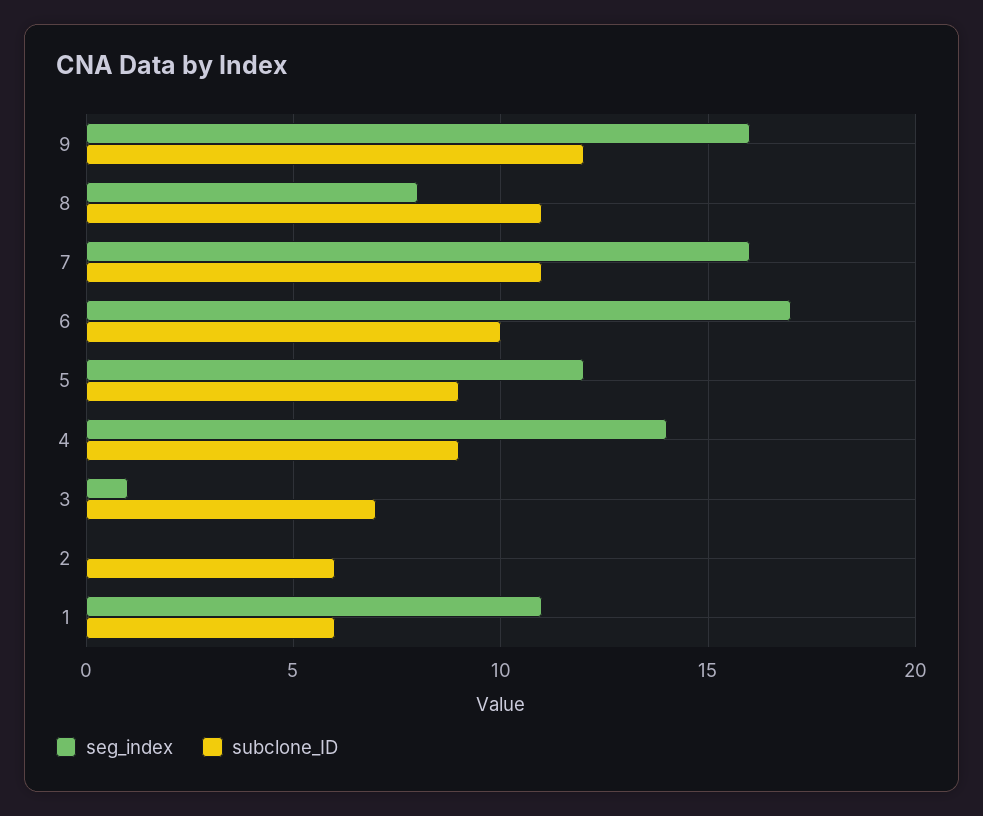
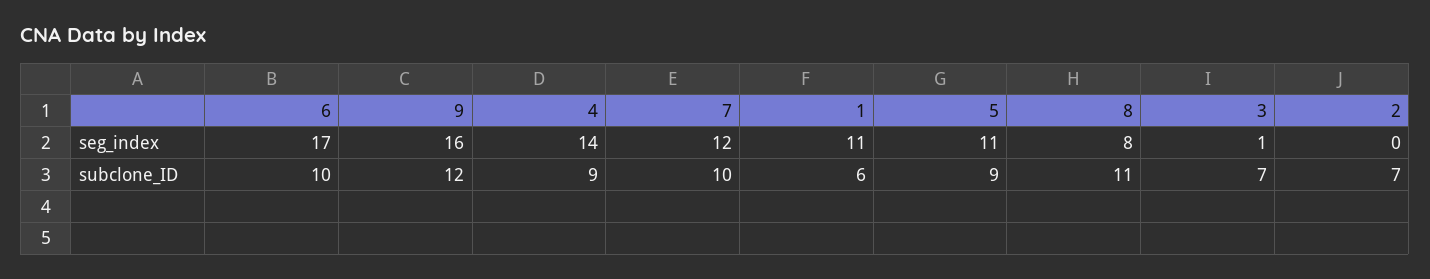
seg_index, 7: 16 -> 12
subclone_ID, 7: 11 -> 10
seg_index, 5: 12 -> 11
subclone_ID, 2: 6 -> 7

